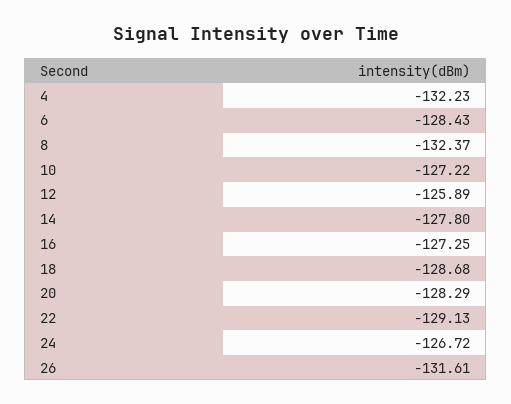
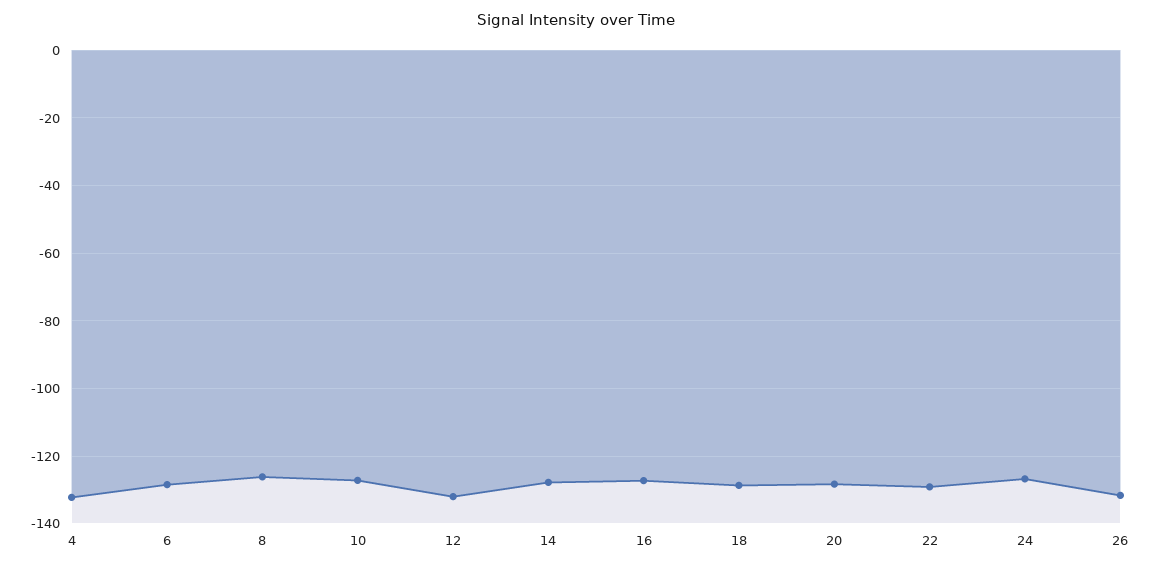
8: -132.37 -> -126
12: -125.89 -> -132

